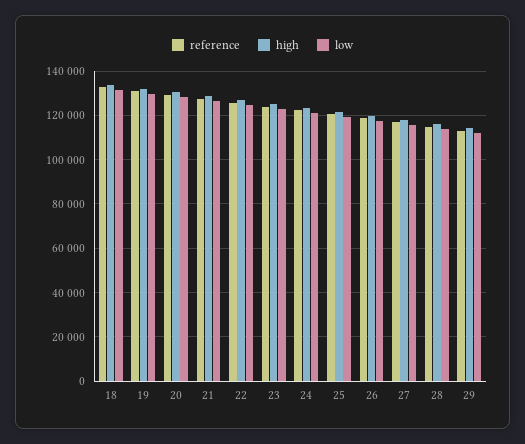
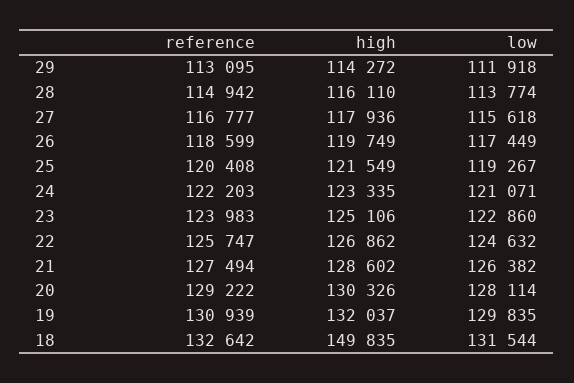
high, 18: 135000 -> 149835

